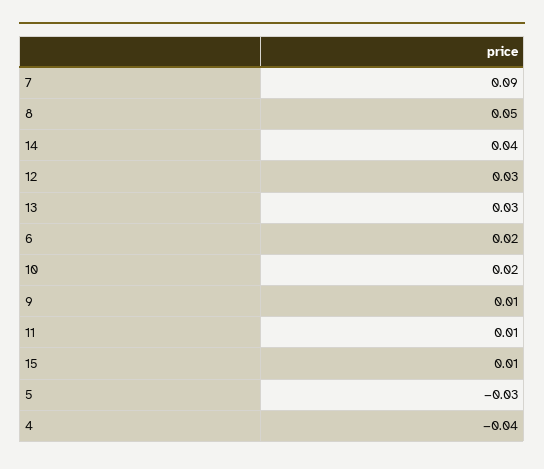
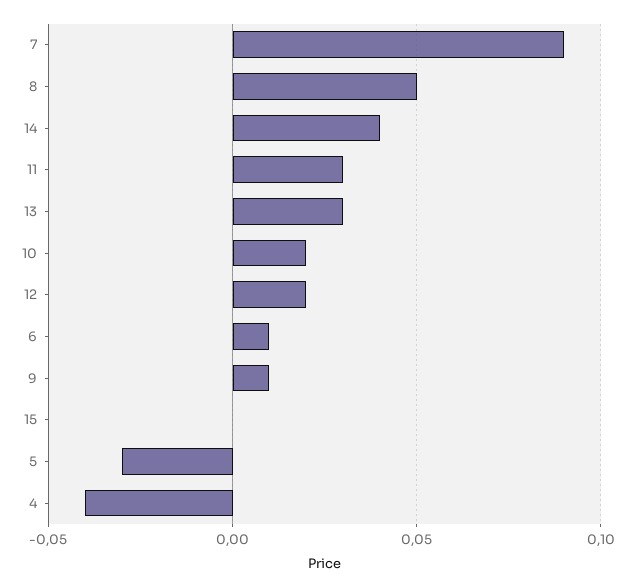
12: 0.03 -> 0.02
6: 0.02 -> 0.01
11: 0.01 -> 0.03
15: 0.01 -> 0

